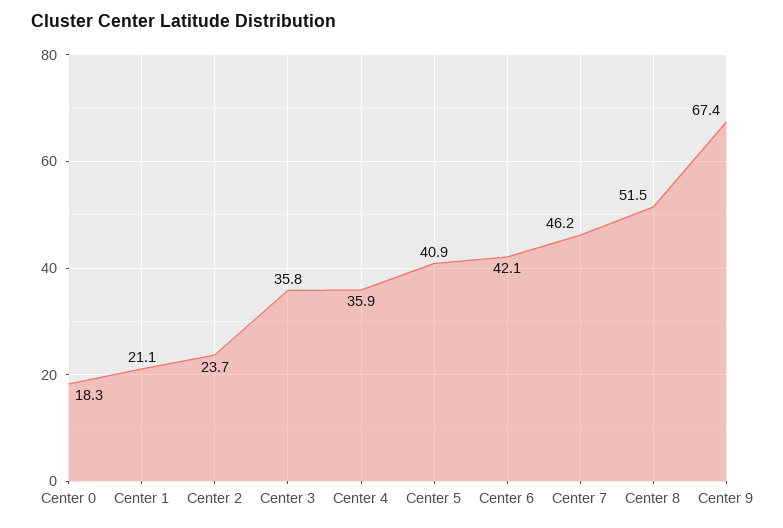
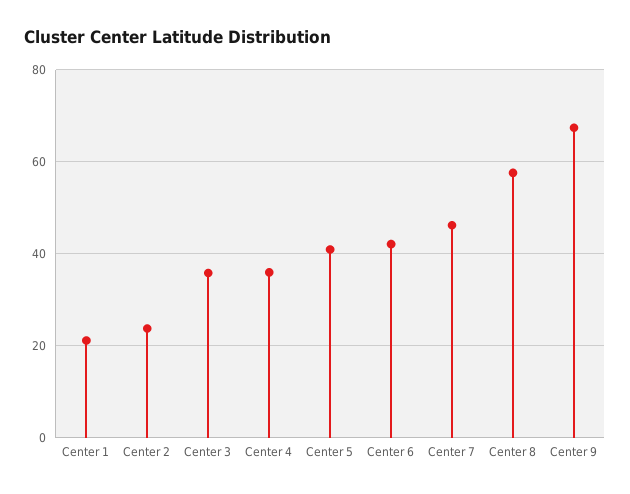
Center 0: 18.3 -> none
Center 8: 51.5 -> 58

